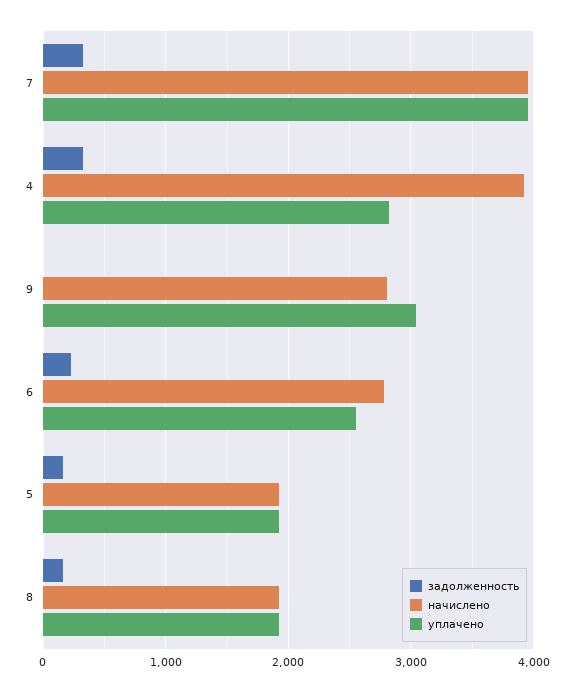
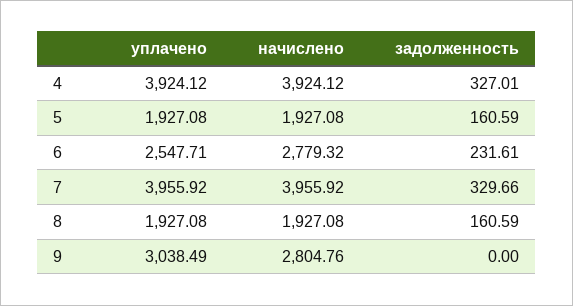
уплачено, 4: 2800 -> 3924.12

